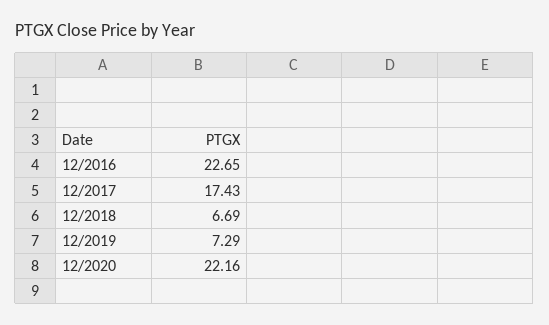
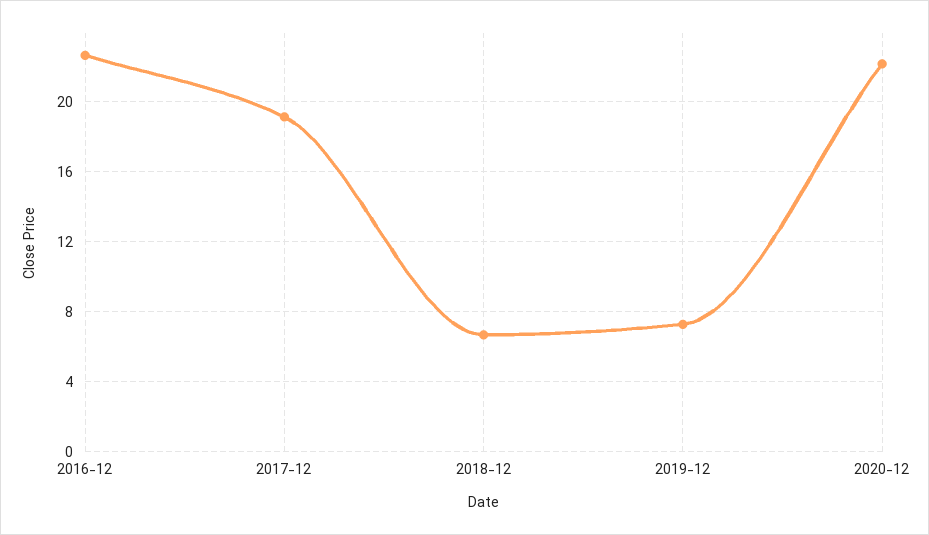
12/2017: 17.43 -> 19

